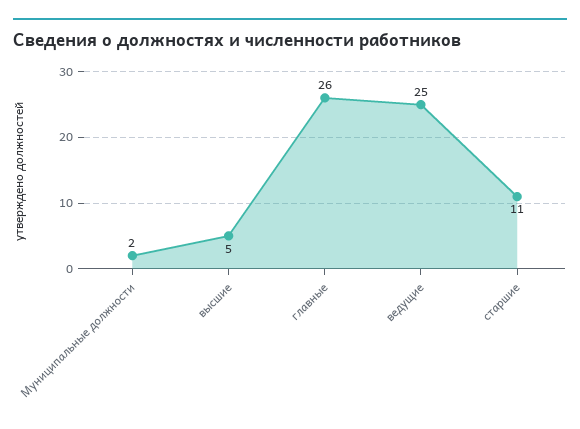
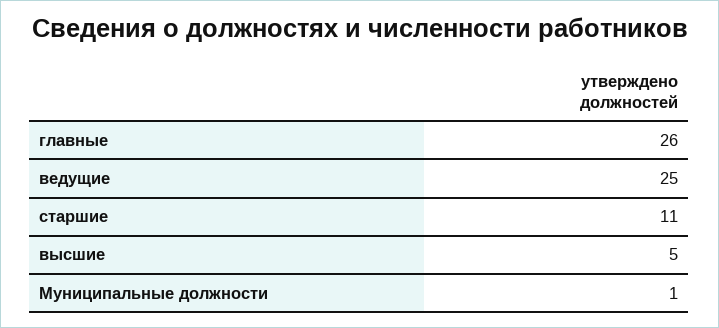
Муниципальные должности: 2 -> 1

